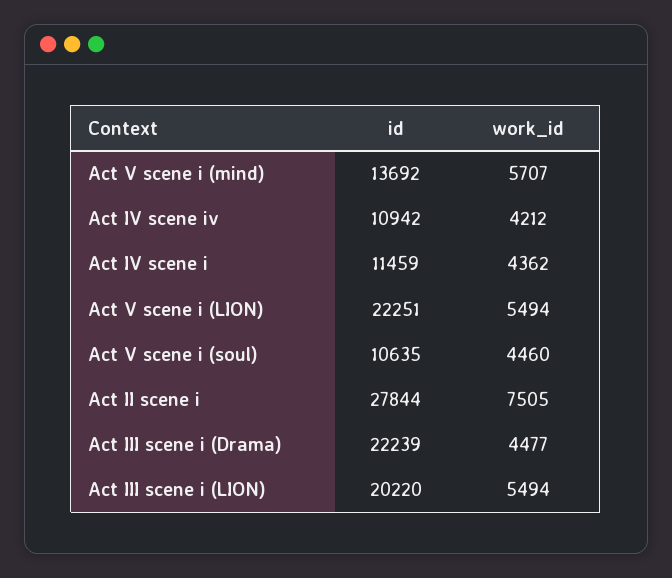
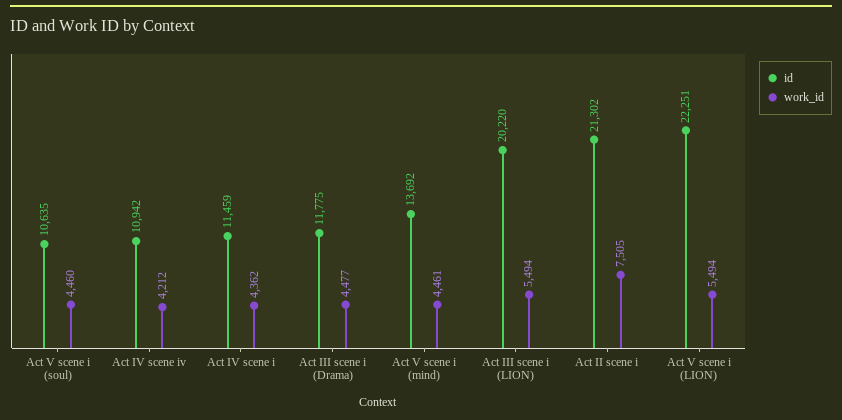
work_id, Act V scene i (mind): 5707 -> 4461
id, Act II scene i: 27844 -> 21302
id, Act III scene i (Drama): 22239 -> 11775

